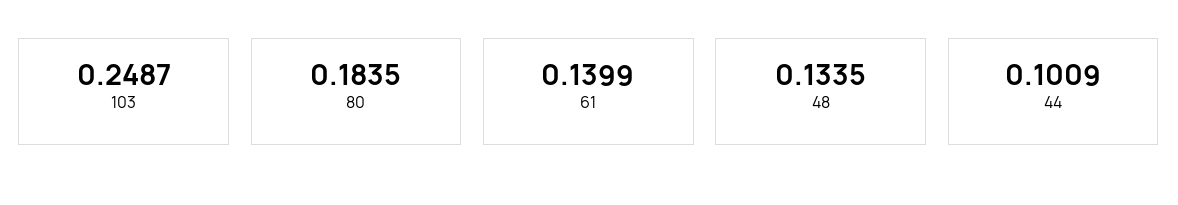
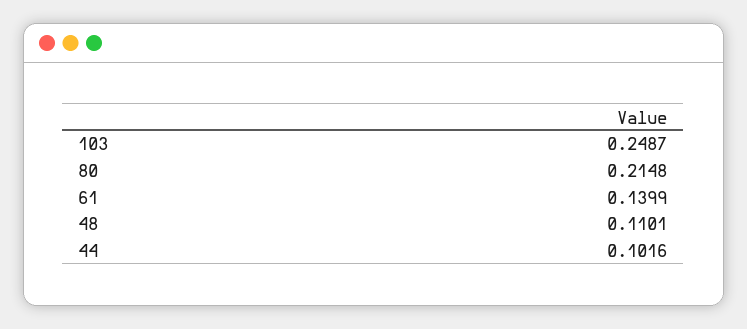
80: 0.1835 -> 0.2148
48: 0.1335 -> 0.1101
44: 0.1009 -> 0.1016

